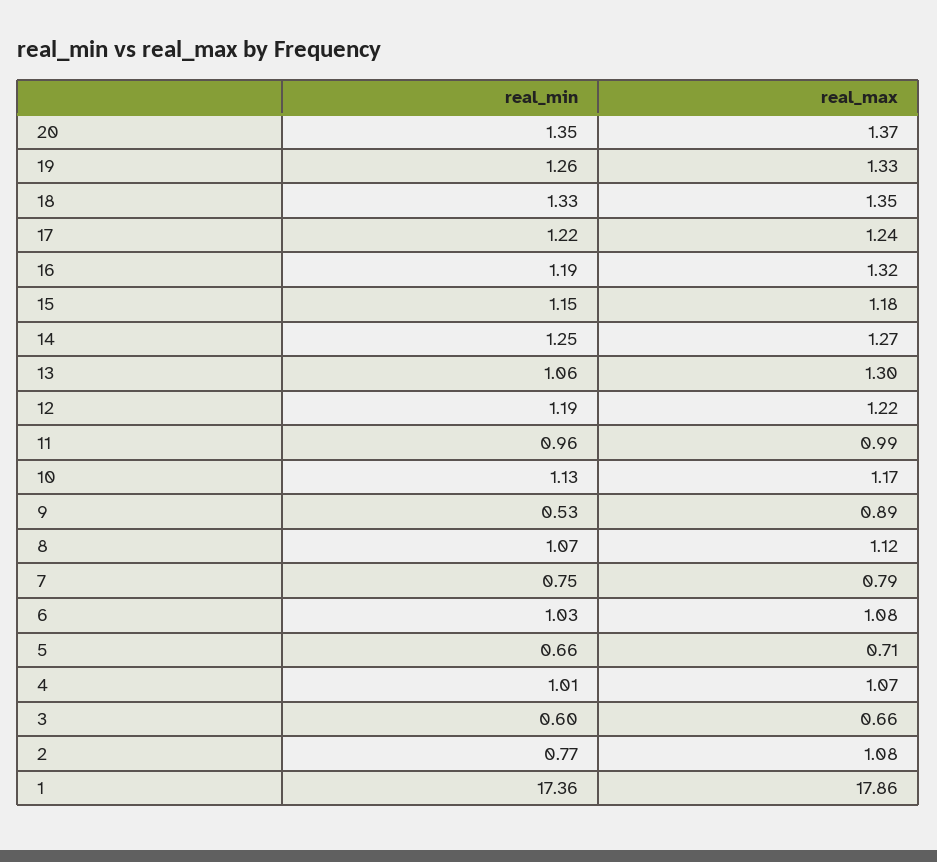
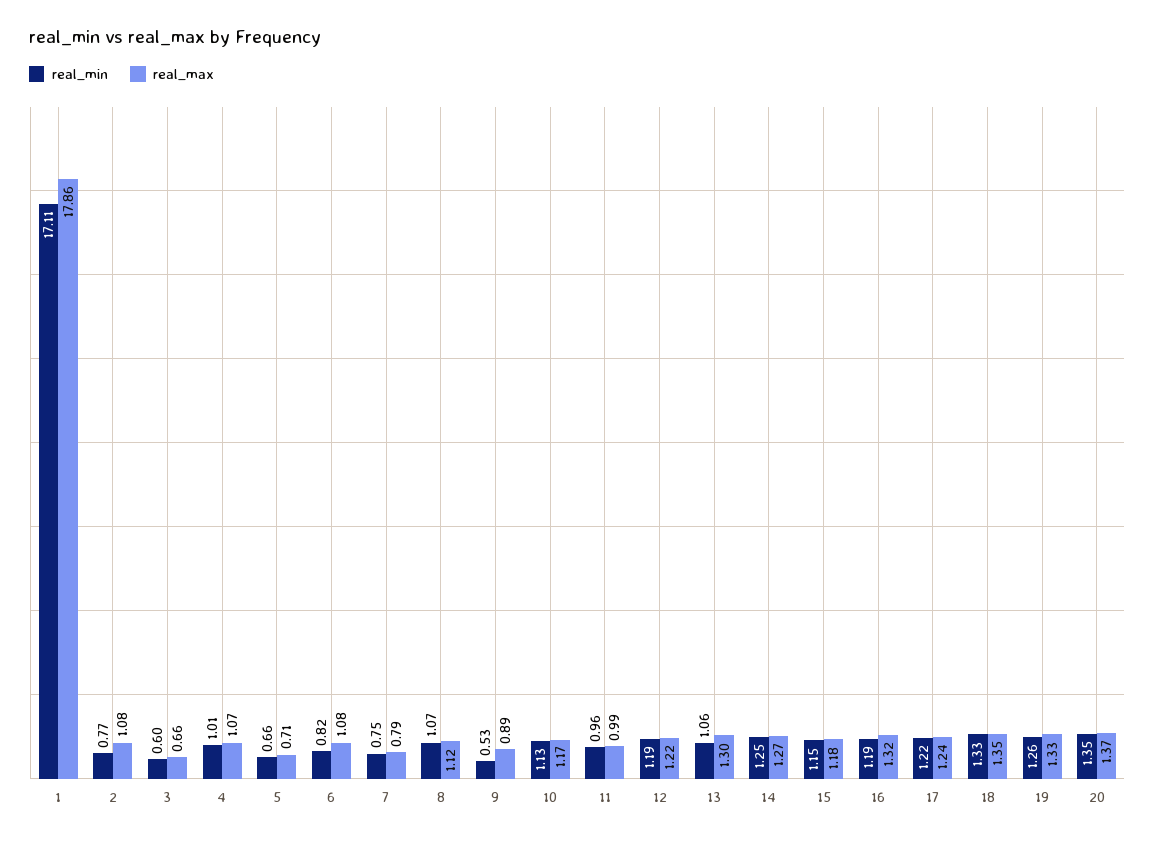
real_min, 6: 1.03 -> 0.82
real_min, 1: 17.36 -> 17.11

